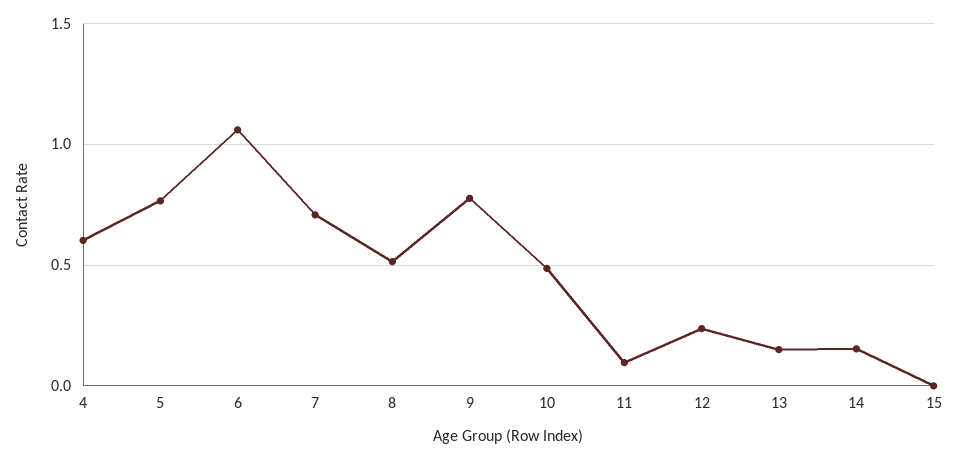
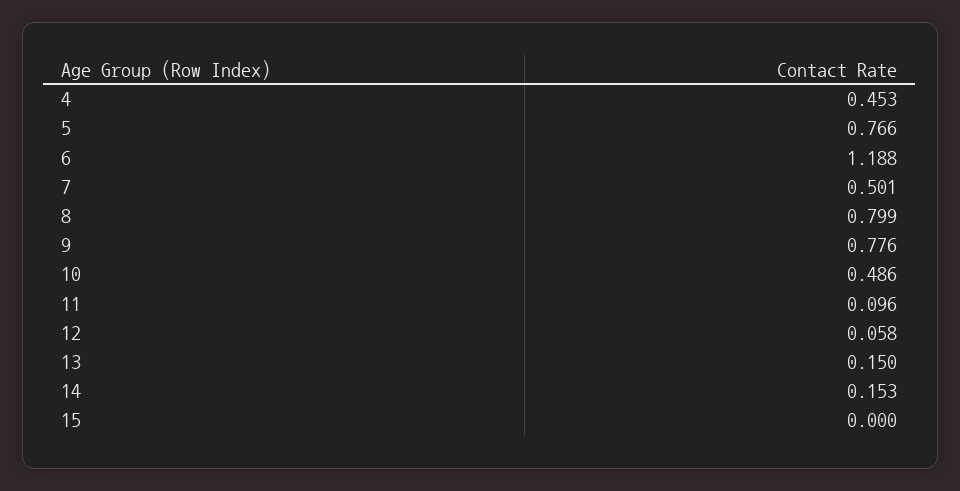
4: 0.6 -> 0.453
6: 1.05 -> 1.188
7: 0.7 -> 0.501
8: 0.5 -> 0.799
12: 0.25 -> 0.058

